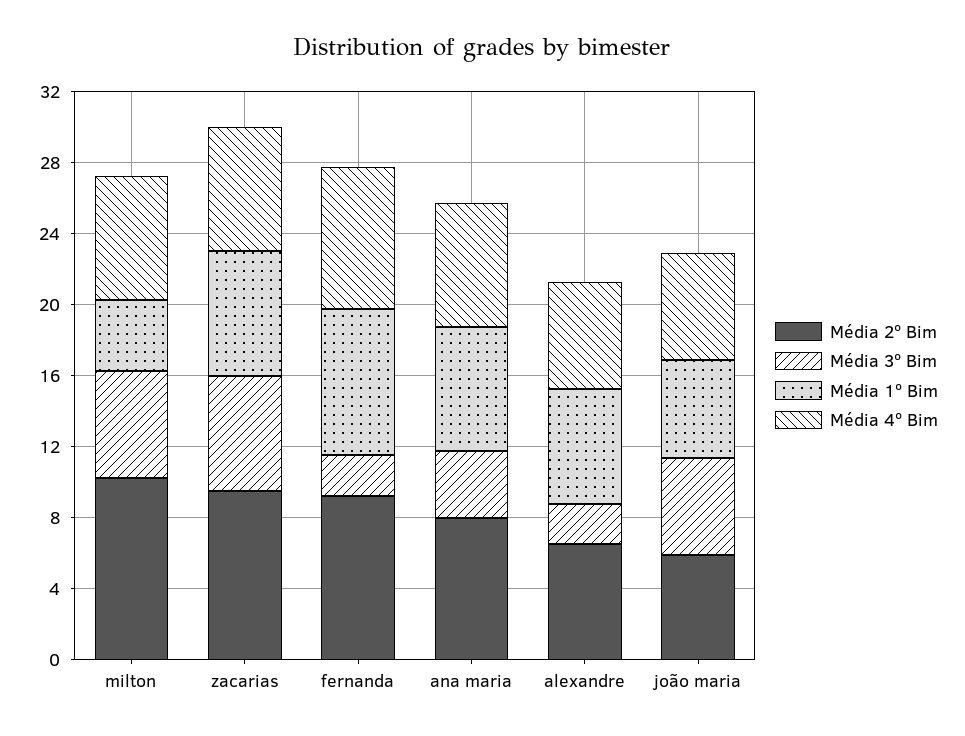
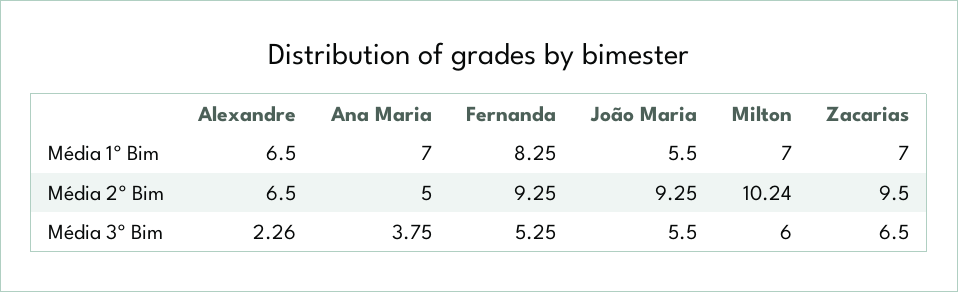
Média 1º Bim, milton: 4 -> 7
Média 4º Bim, milton: 7 -> none
Média 4º Bim, zacarias: 7 -> none
Média 3º Bim, fernanda: 2 -> 5.25
Média 4º Bim, fernanda: 8 -> none
Média 2º Bim, ana maria: 8 -> 5
Média 4º Bim, ana maria: 7 -> none
Média 4º Bim, alexandre: 6 -> none
Média 2º Bim, joão maria: 6 -> 9.25
Média 4º Bim, joão maria: 6 -> none

